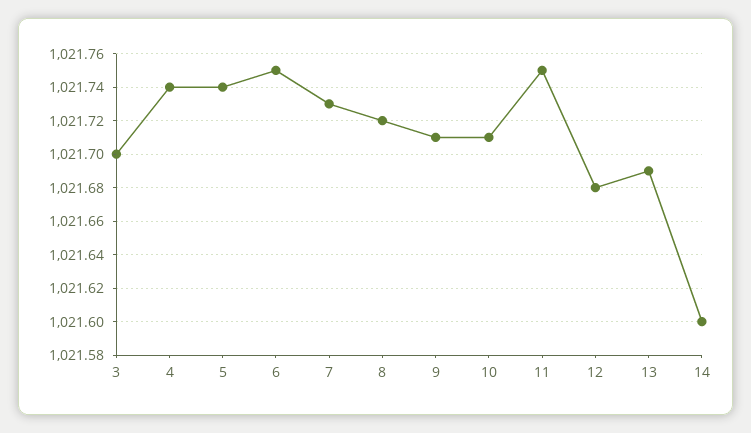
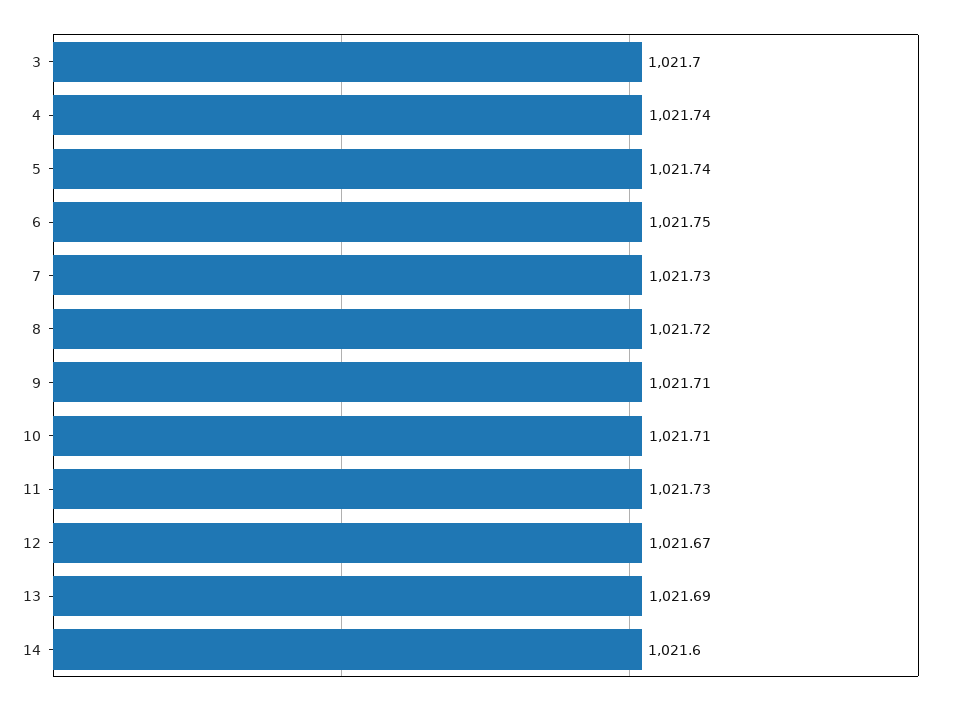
11: 1021.75 -> 1021.73
12: 1021.68 -> 1021.67

